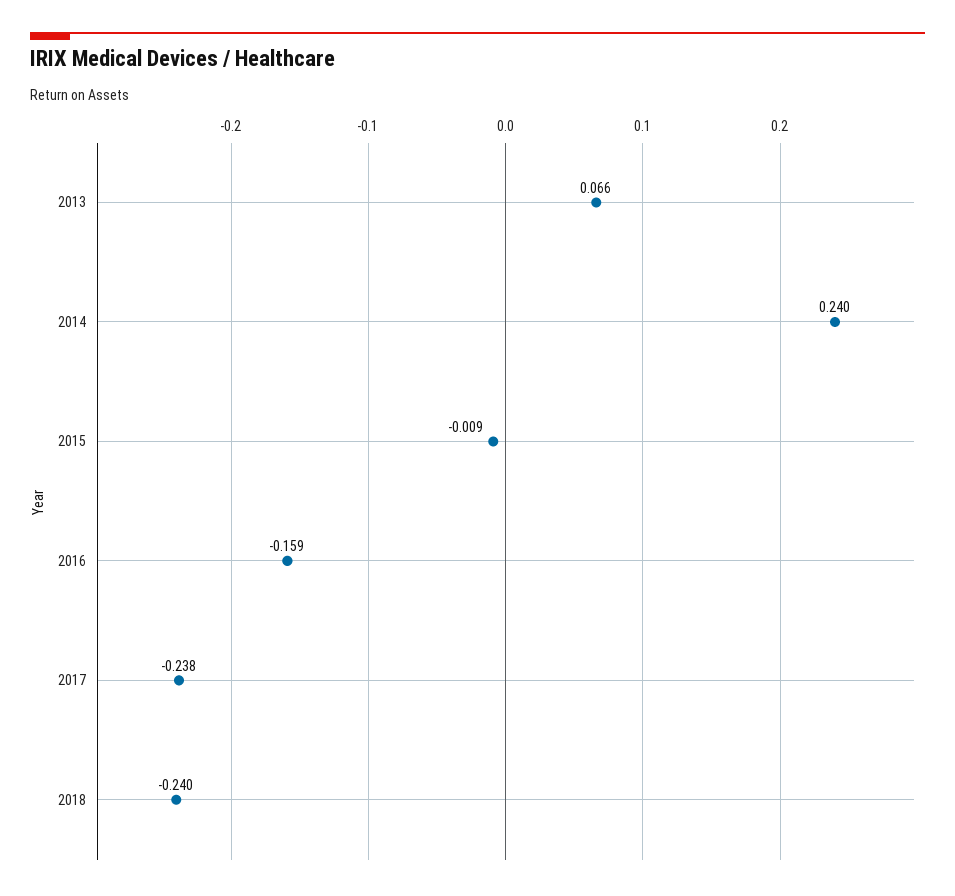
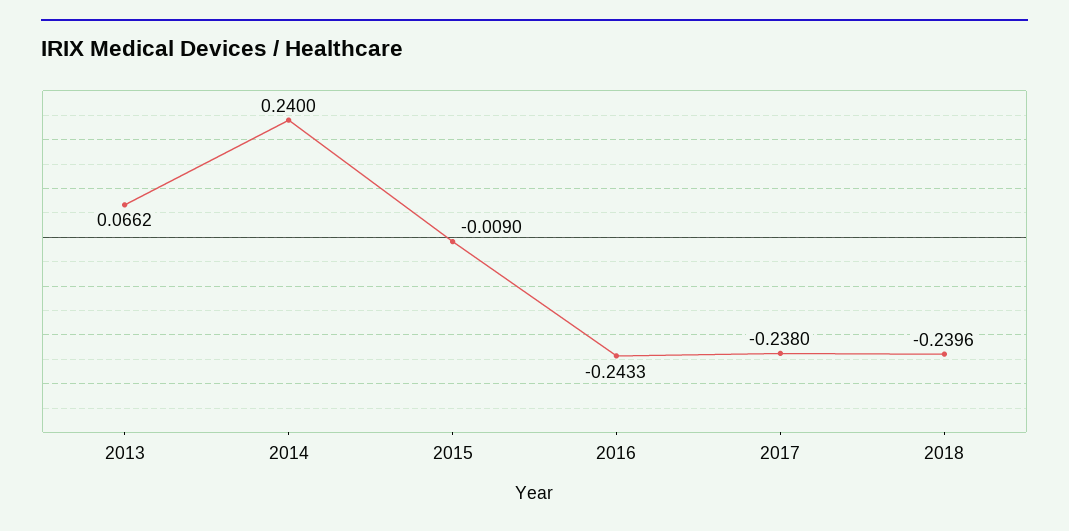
2016: -0.159 -> -0.2433

